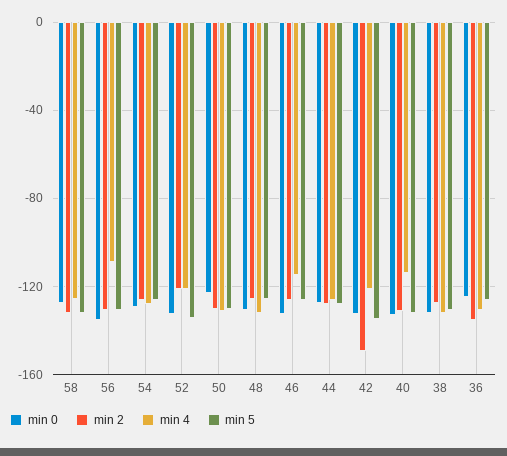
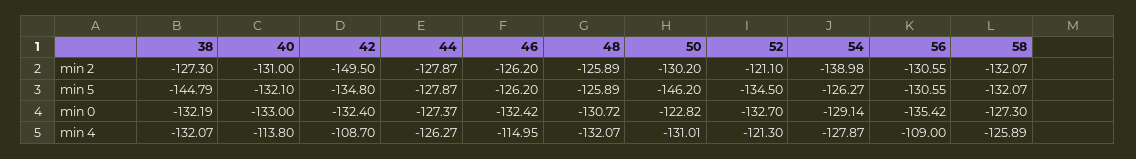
min 2, 54: -125 -> -138.98
min 5, 50: -130 -> -146.2
min 4, 42: -120 -> -108.7
min 5, 38: -130 -> -144.79
min 0, 36: -125 -> none
min 2, 36: -135 -> none
min 4, 36: -130 -> none
min 5, 36: -125 -> none

